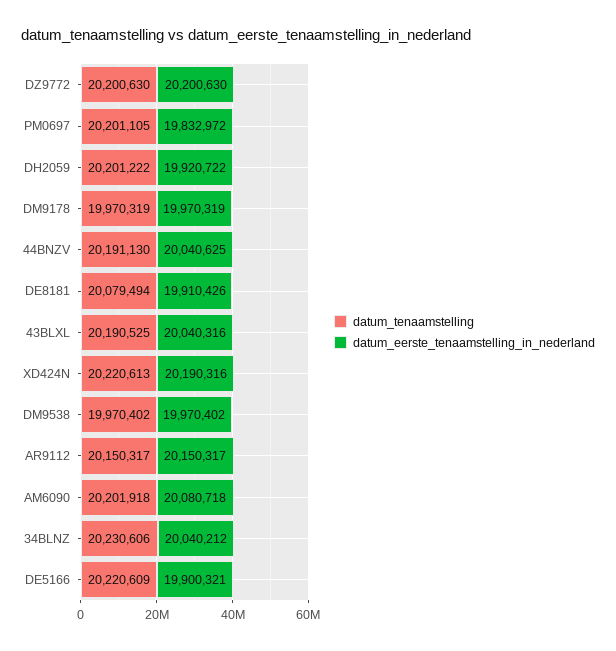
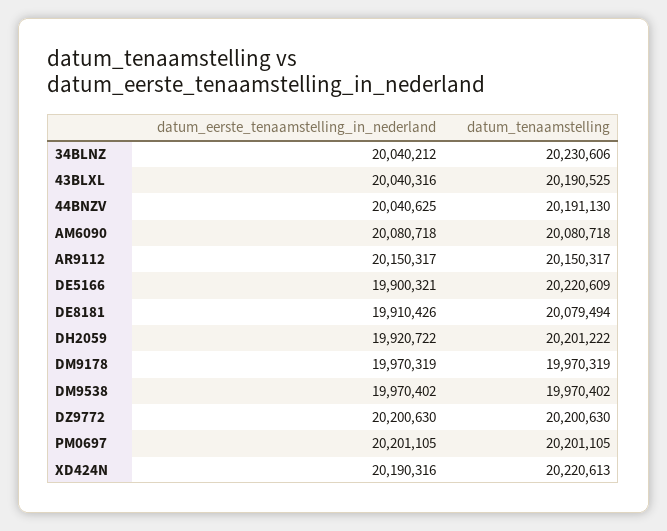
datum_eerste_tenaamstelling_in_nederland, PM0697: 19832972 -> 20201105
datum_tenaamstelling, AM6090: 20201918 -> 20080718

